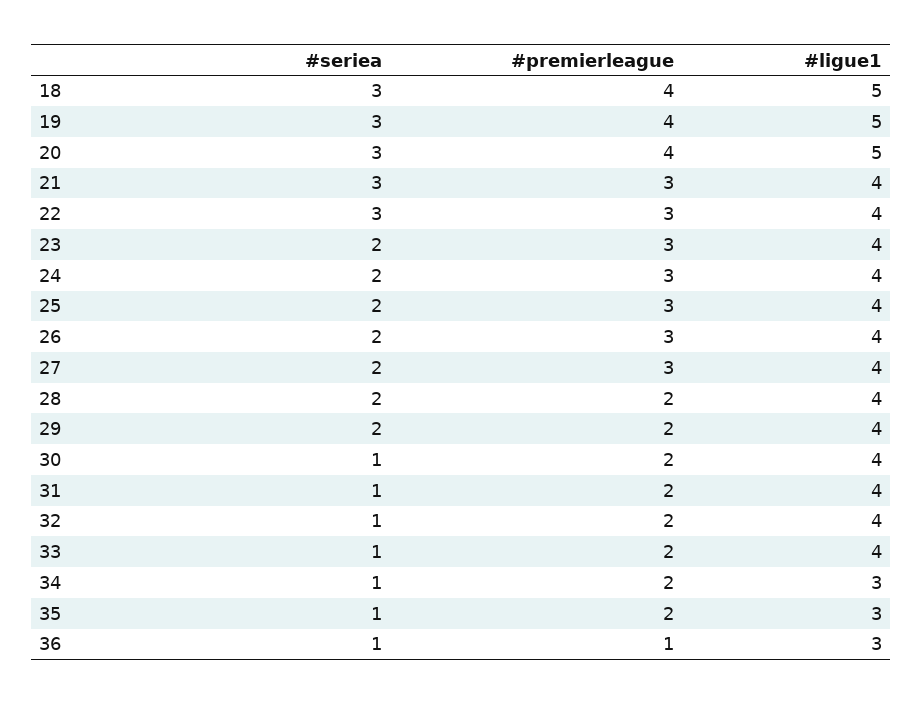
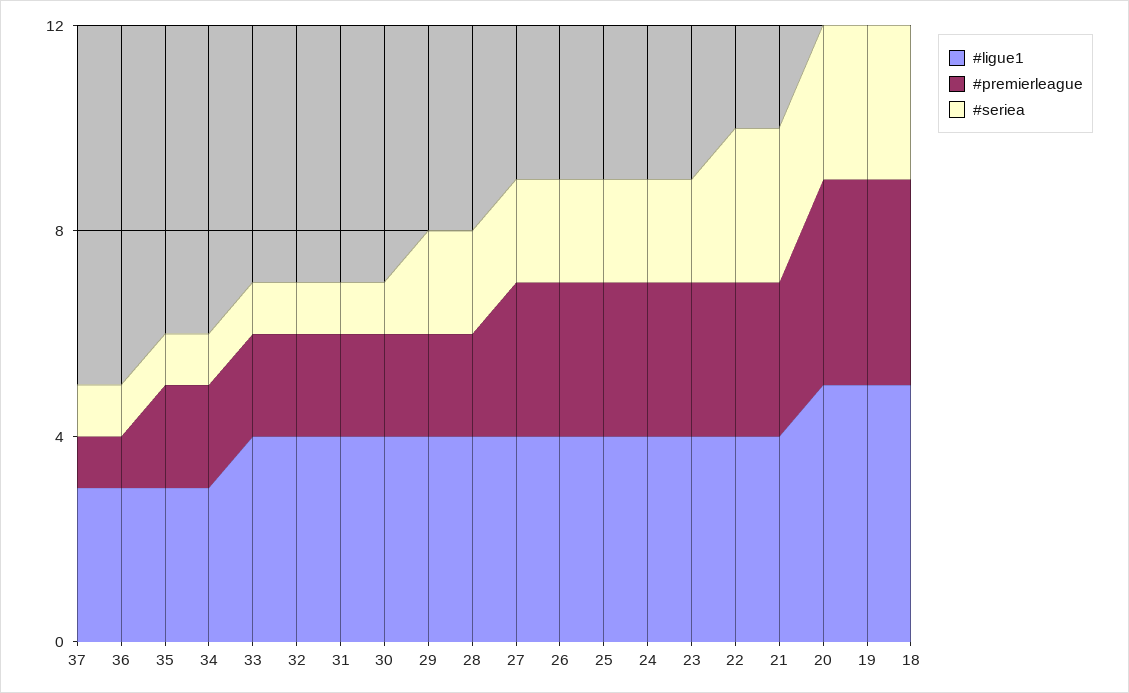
#ligue1, 37: none -> 3
#premierleague, 37: none -> 1
#seriea, 37: none -> 1

